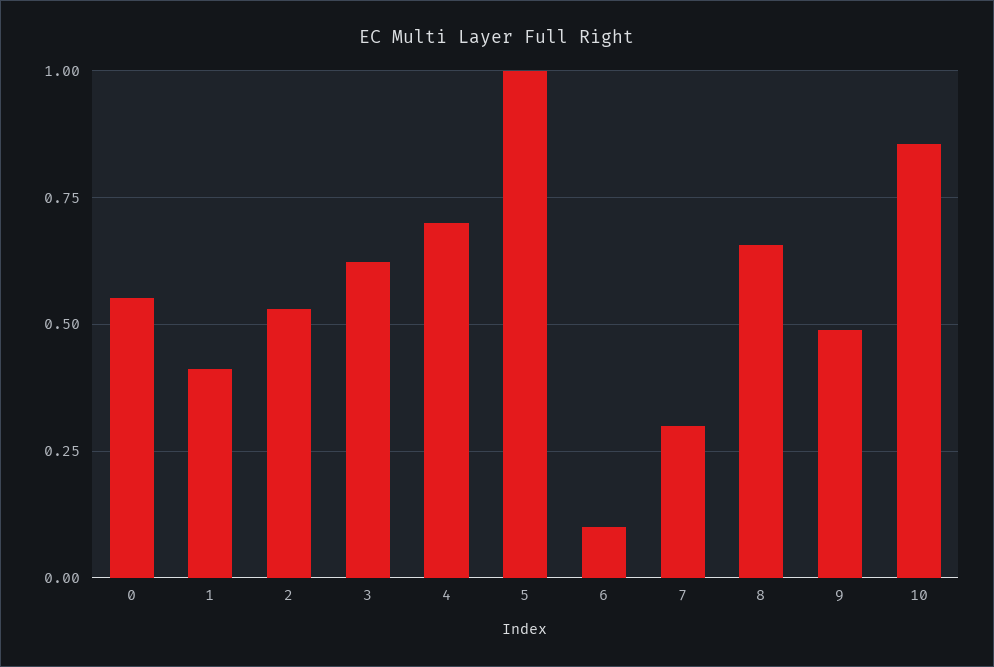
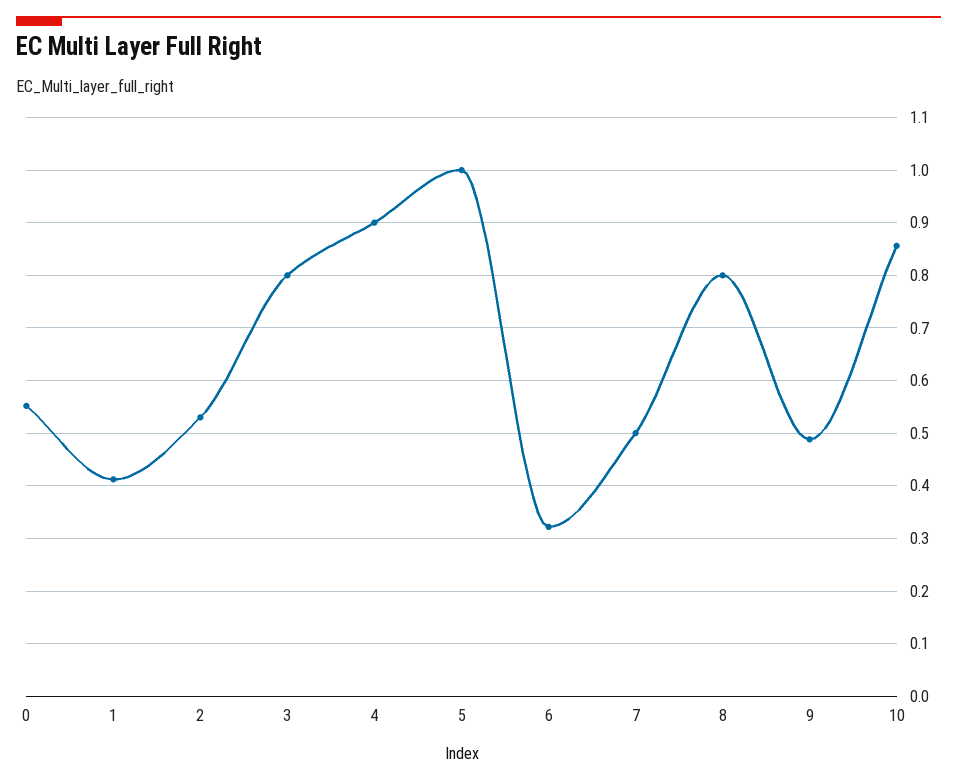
3: 0.625 -> 0.8
4: 0.7 -> 0.9
6: 0.1 -> 0.32
7: 0.3 -> 0.5
8: 0.65 -> 0.8

